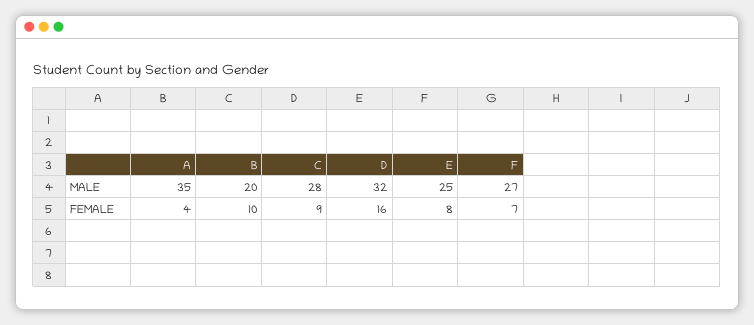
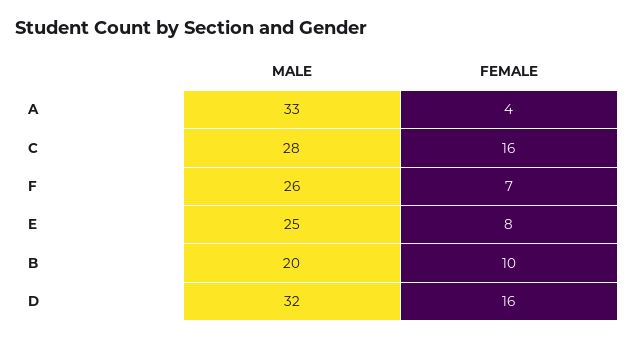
A, MALE: 35 -> 33
F, MALE: 27 -> 26
C, FEMALE: 9 -> 16

